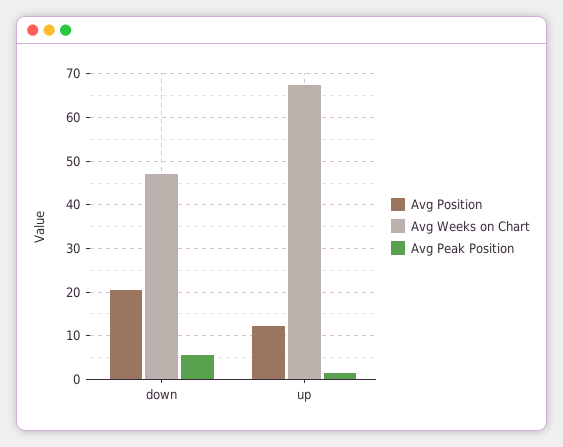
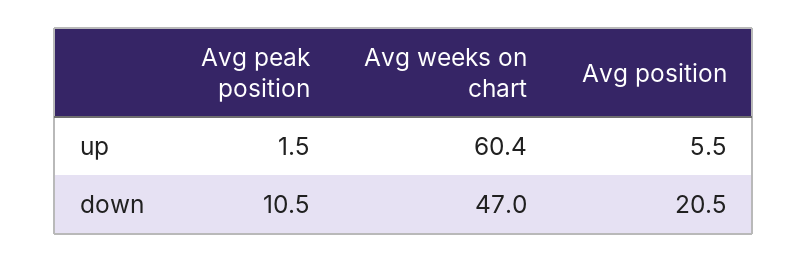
Avg Peak Position, down: 6 -> 10.5
Avg Position, up: 12 -> 5.5
Avg Weeks on Chart, up: 68 -> 60.4

